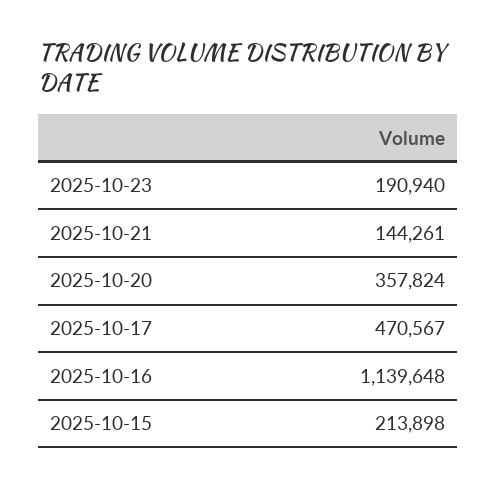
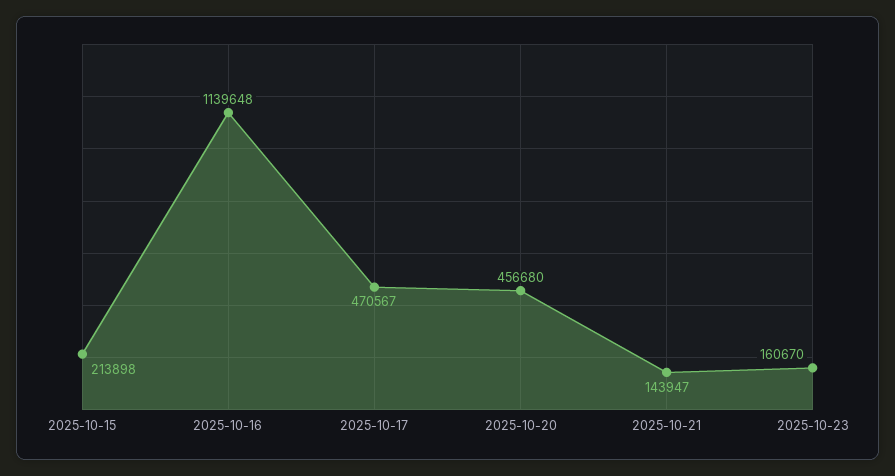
2025-10-23: 190940 -> 160670
2025-10-21: 144261 -> 143947
2025-10-20: 357824 -> 456680

